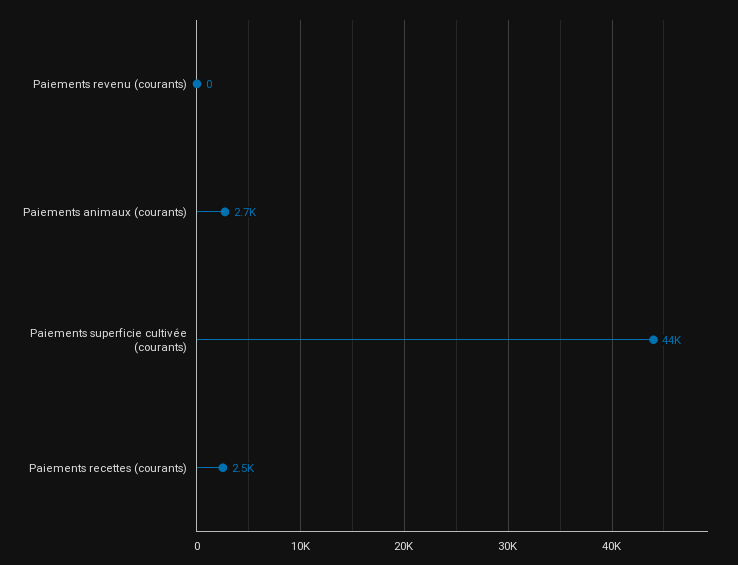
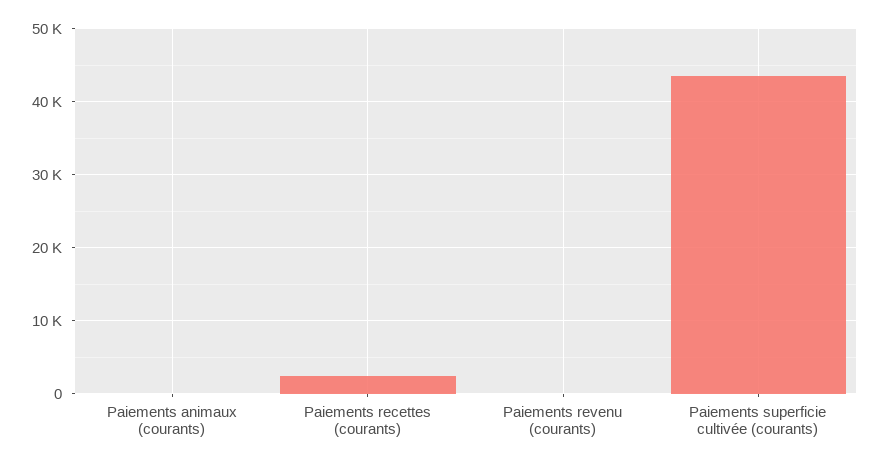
Paiements animaux (courants): 2700 -> 0

